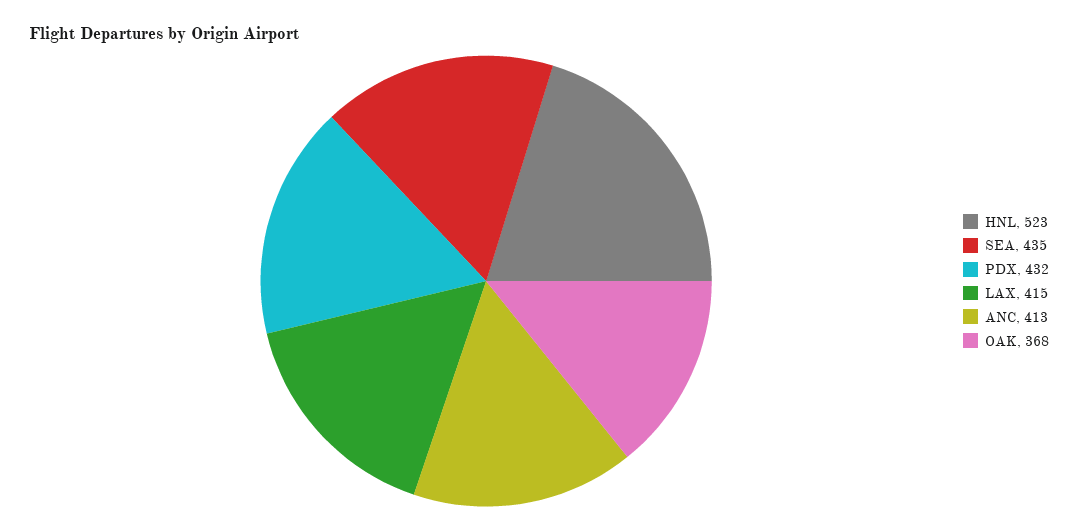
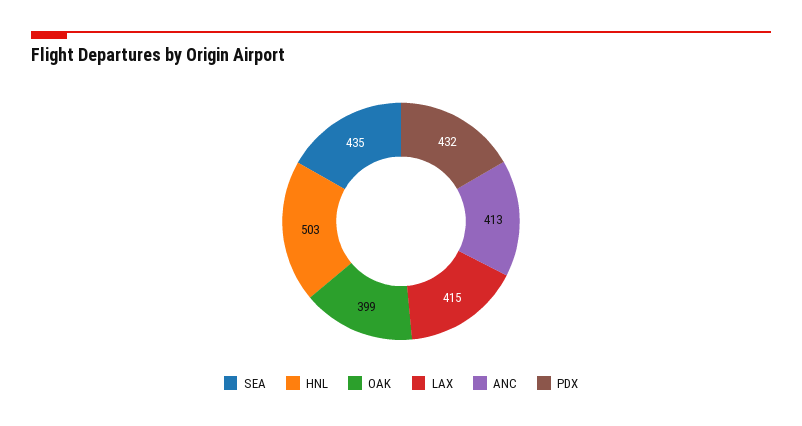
HNL: 523 -> 503
OAK: 368 -> 399

